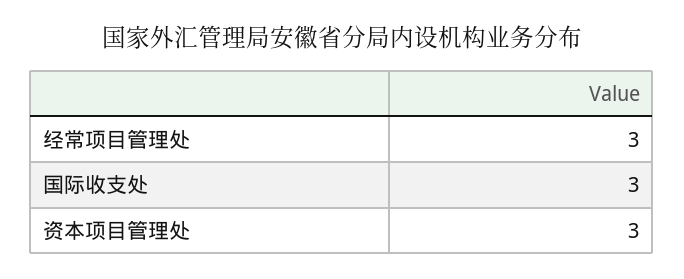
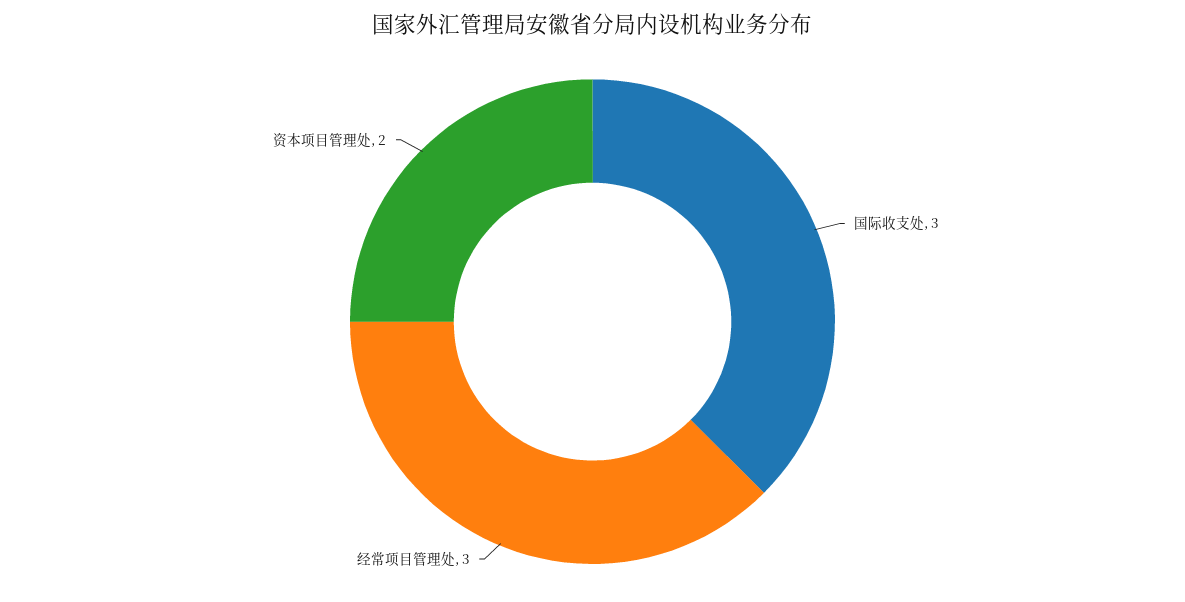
资本项目管理处: 3 -> 2

